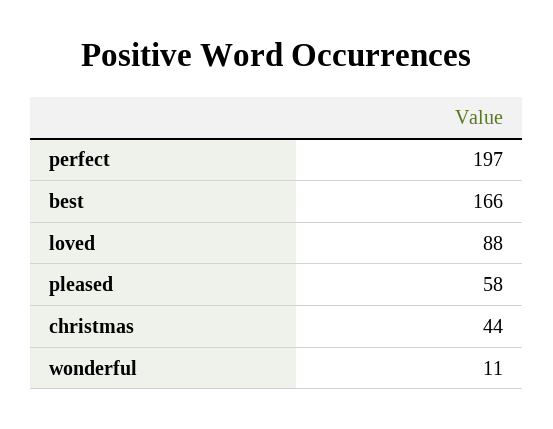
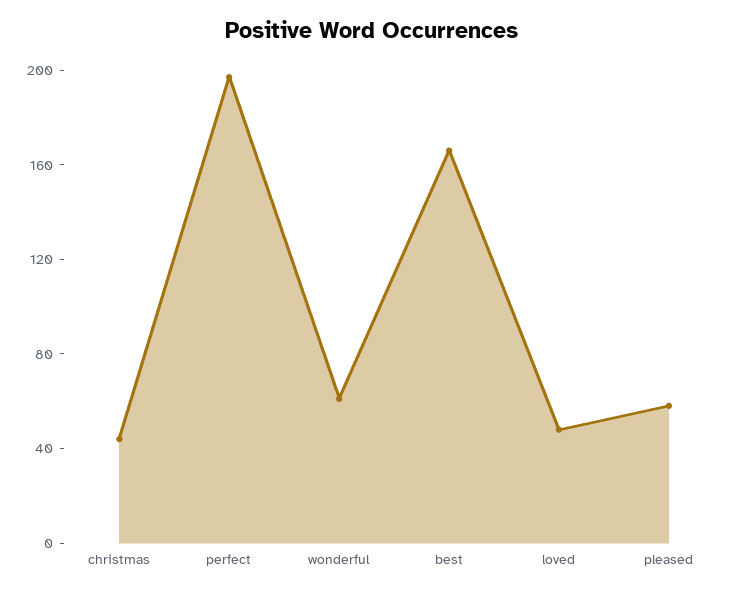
loved: 88 -> 50
wonderful: 11 -> 60

